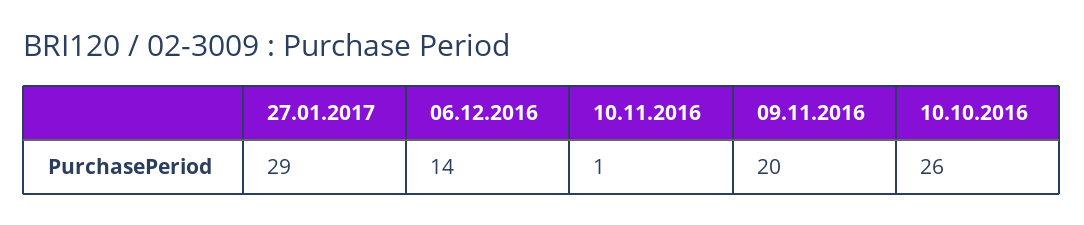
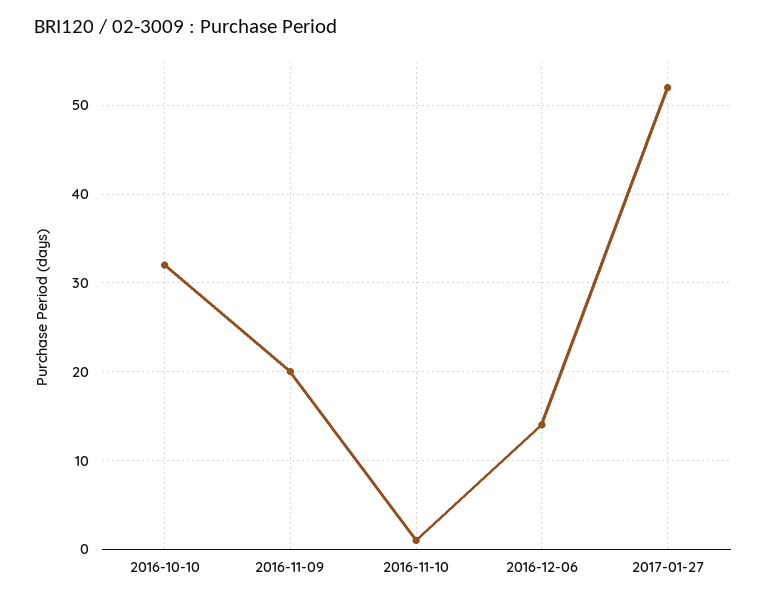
27.01.2017: 29 -> 52
10.10.2016: 26 -> 32

